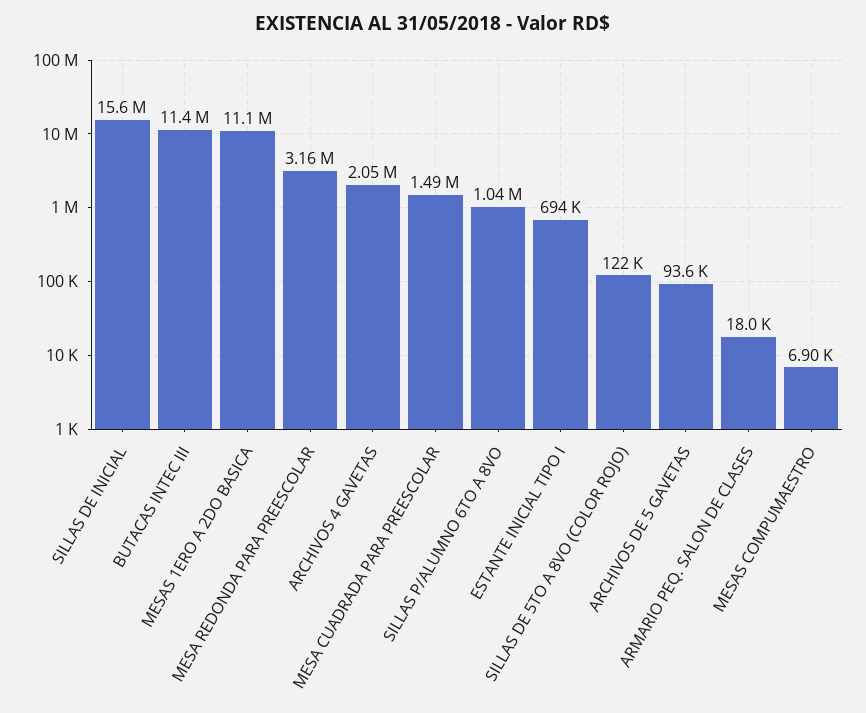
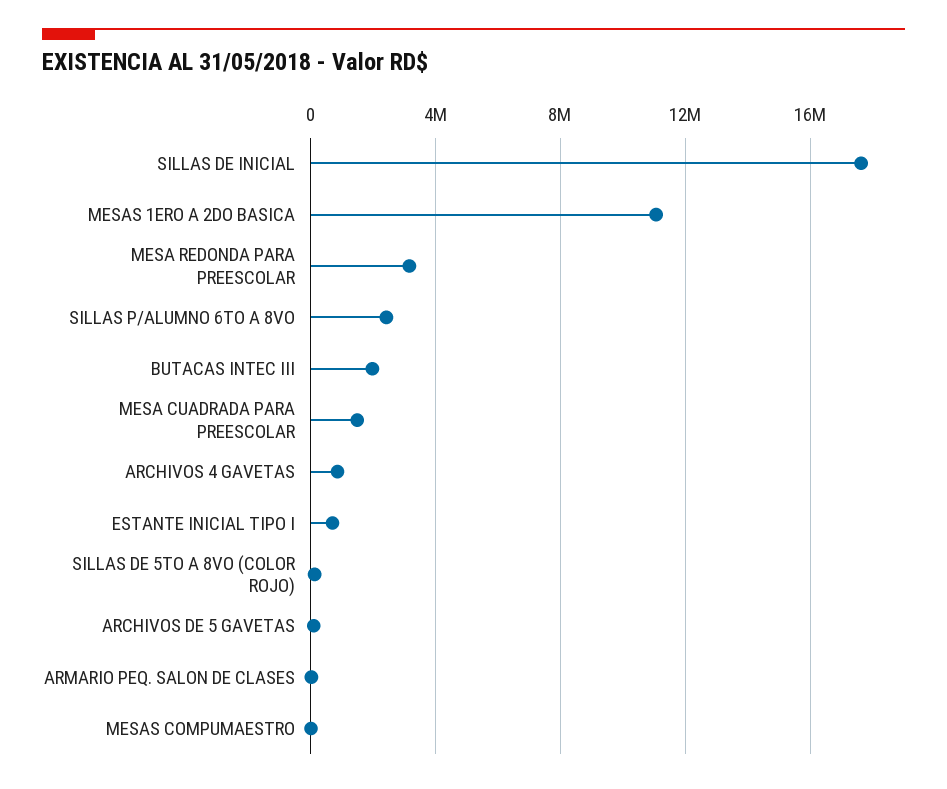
SILLAS DE INICIAL: 15600000 -> 17500000
BUTACAS INTEC III: 11400000 -> 2000000
ARCHIVOS 4 GAVETAS: 2050000 -> 1000000
SILLAS P/ALUMNO 6TO A 8VO: 1040000 -> 2500000

